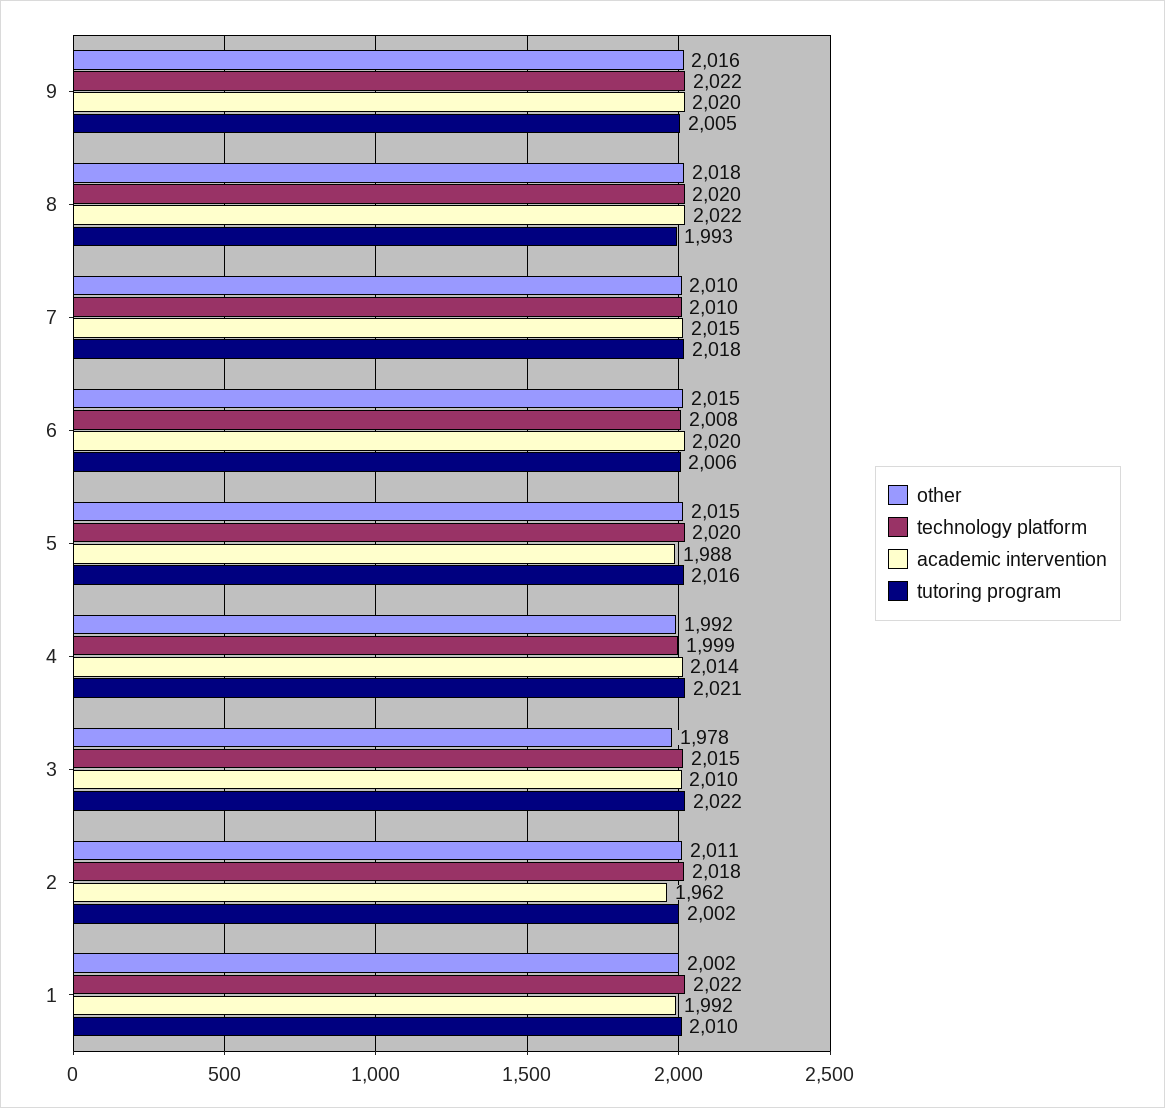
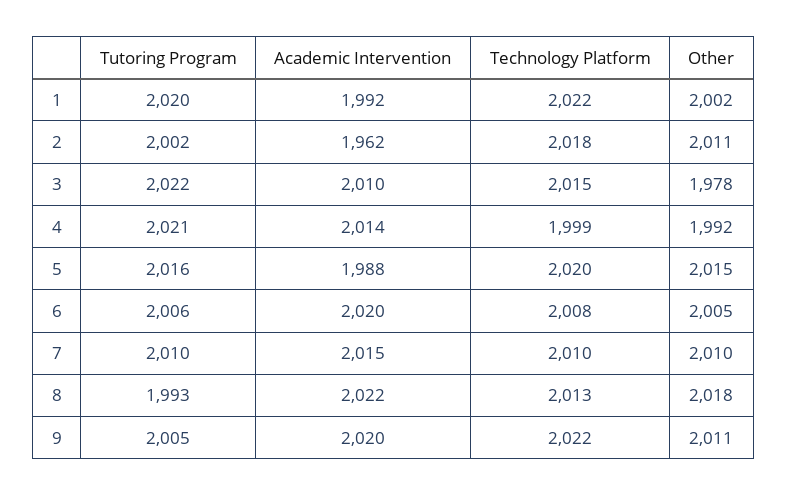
other, 9: 2016 -> 2011
technology platform, 8: 2020 -> 2013
tutoring program, 7: 2018 -> 2010
other, 6: 2015 -> 2005
tutoring program, 1: 2010 -> 2020

